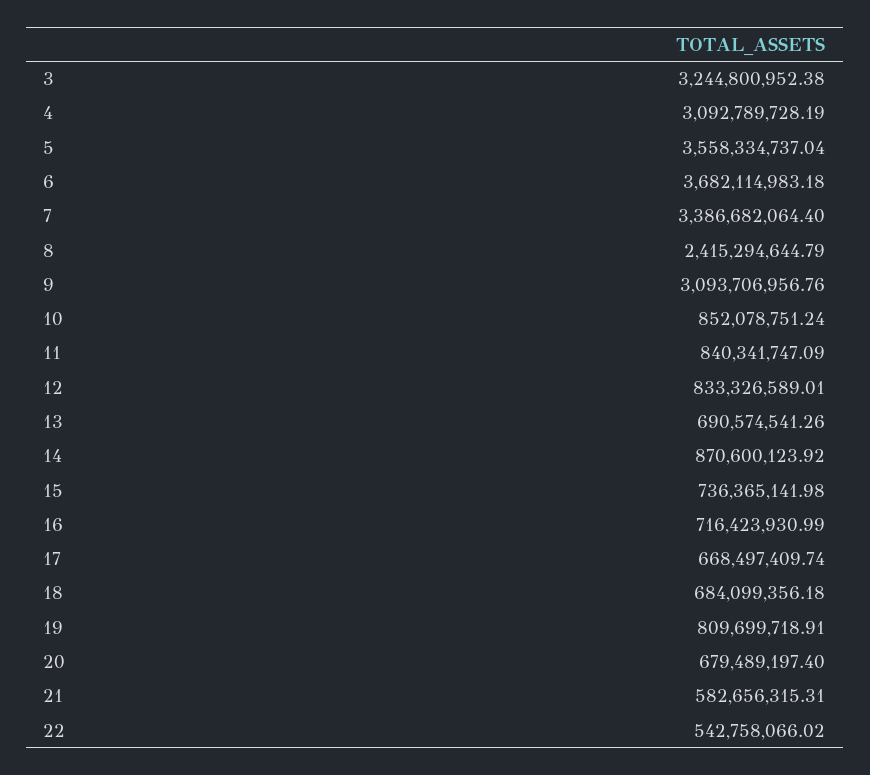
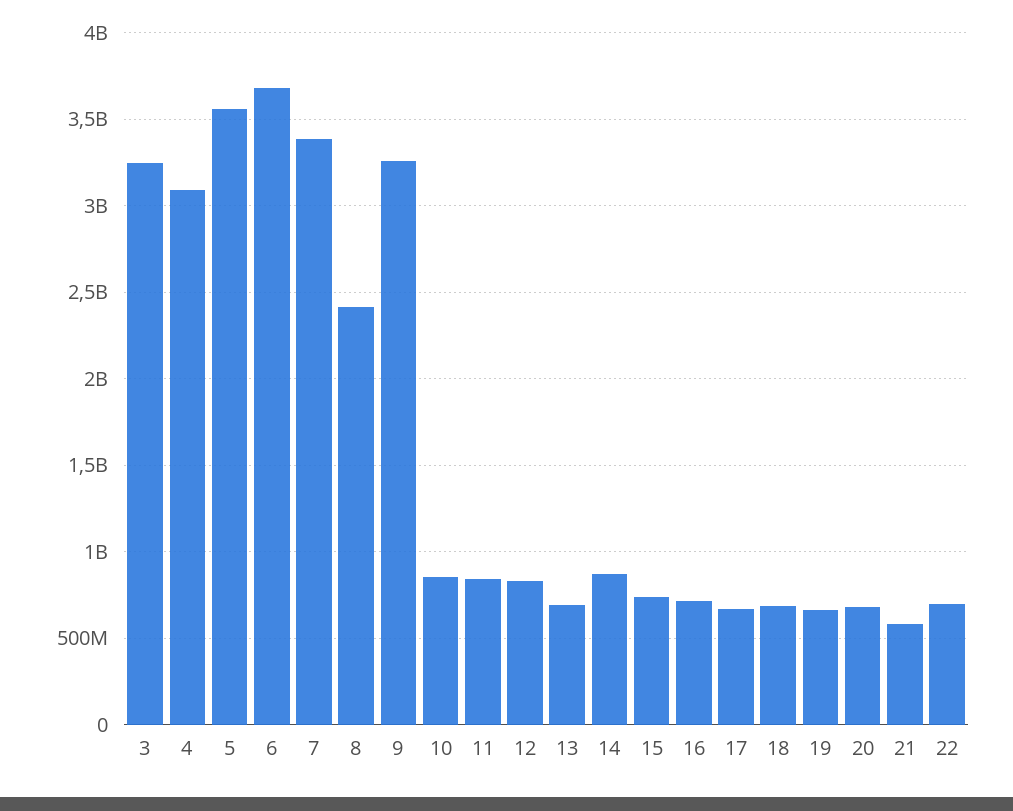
9: 3093706956.76 -> 3250000000
19: 809699718.91 -> 650000000
22: 542758066.02 -> 700000000

